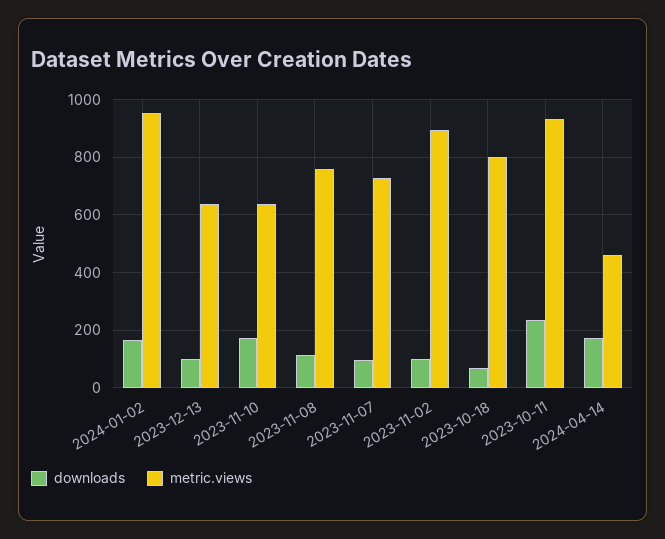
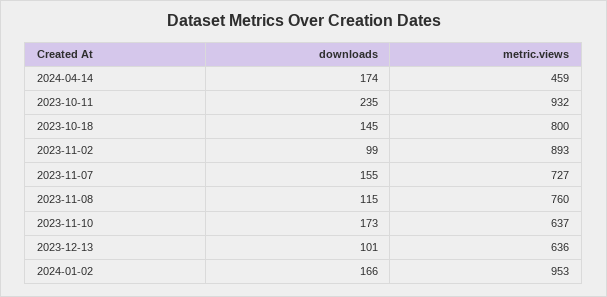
downloads, 2023-11-07: 100 -> 155
downloads, 2023-10-18: 75 -> 145

